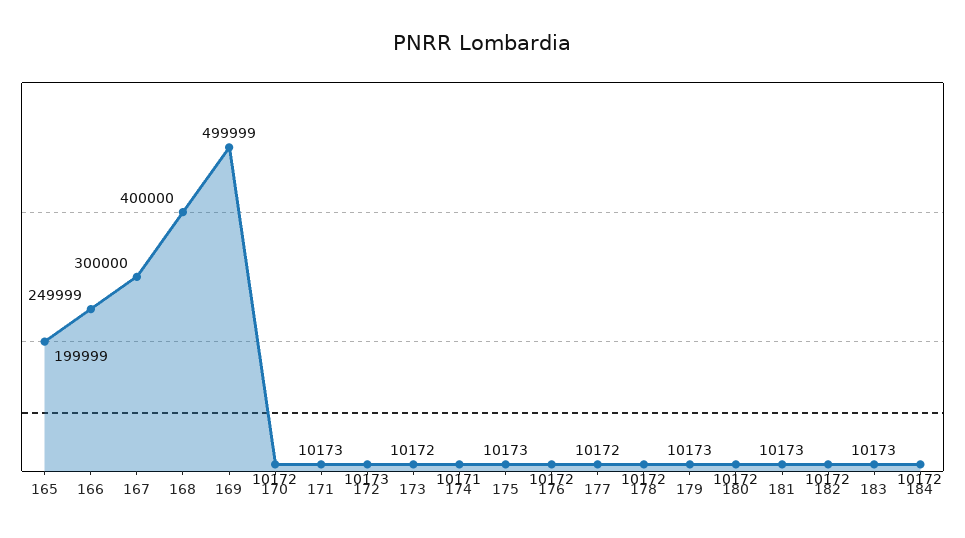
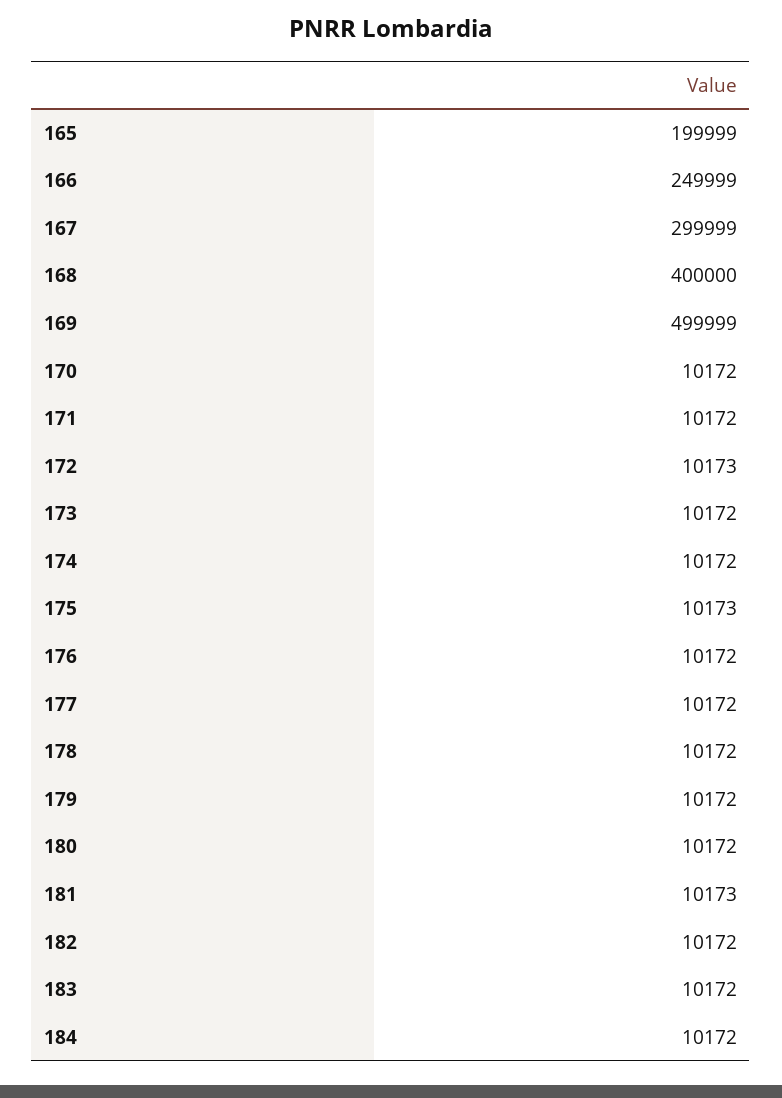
167: 300000 -> 299999
171: 10173 -> 10172
174: 10171 -> 10172
179: 10173 -> 10172
183: 10173 -> 10172

